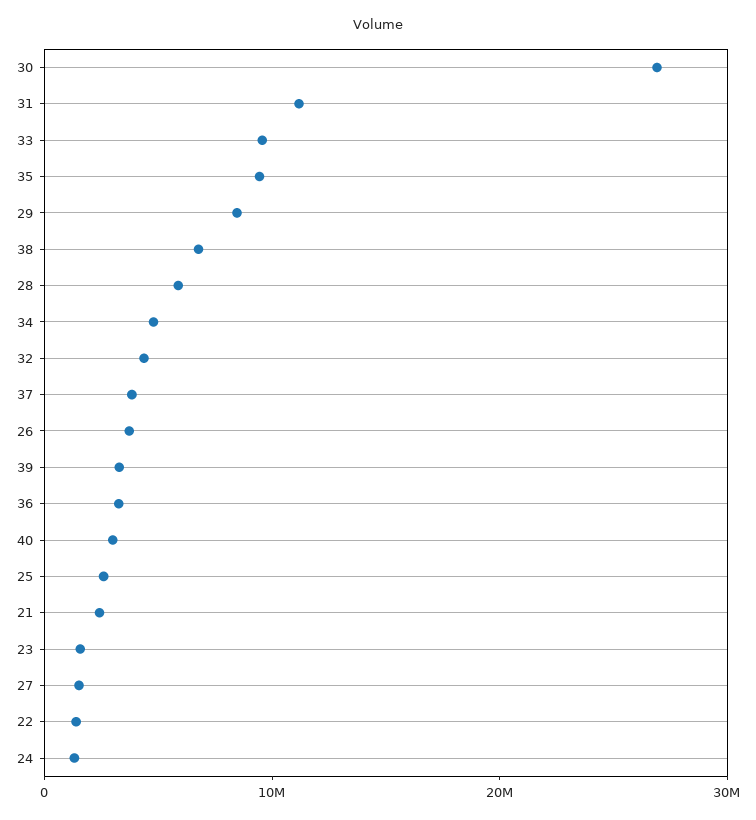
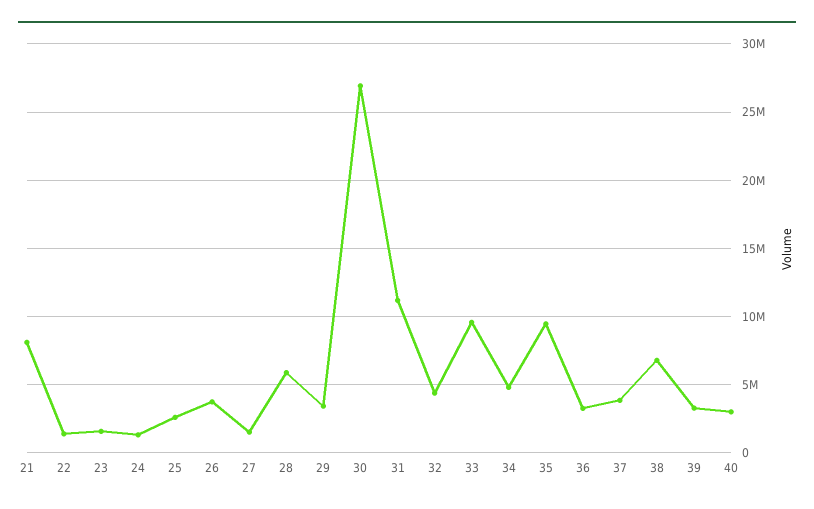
29: 8000000 -> 3500000
21: 2000000 -> 8000000

